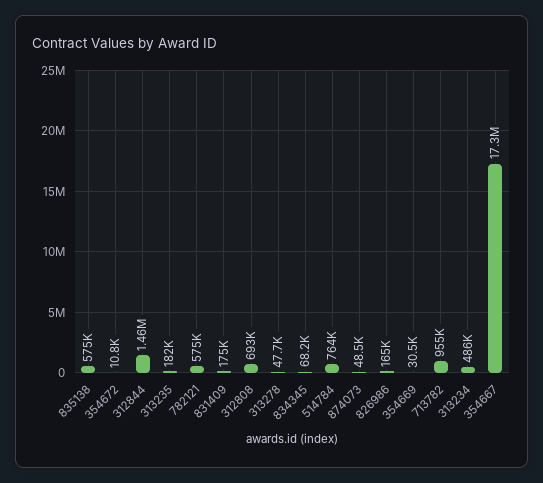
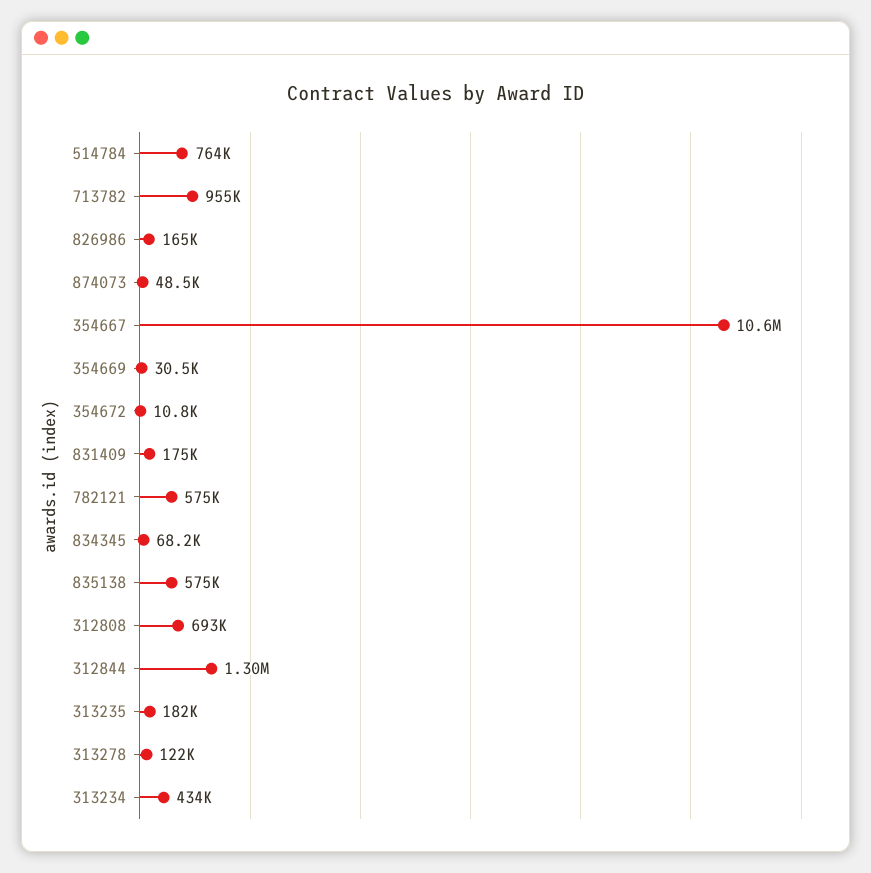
312844: 1460000 -> 1300000
313278: 47700 -> 122000
313234: 486000 -> 434000
354667: 17300000 -> 10600000

